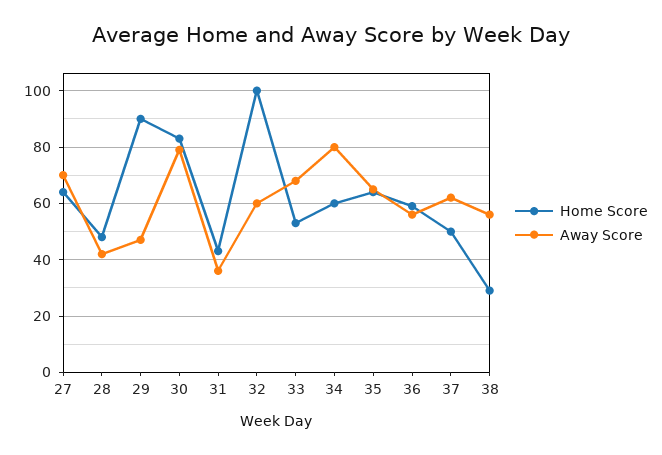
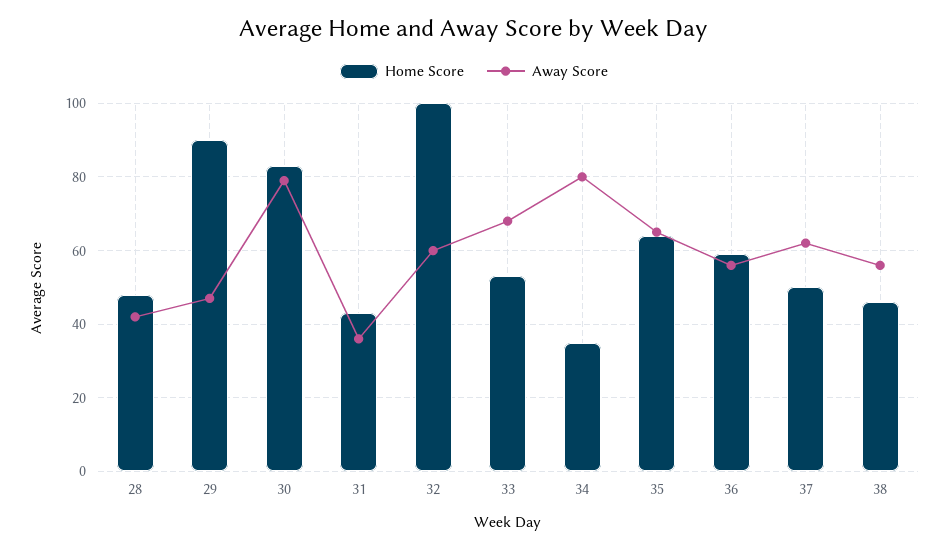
Home Score, 27: 65 -> none
Away Score, 27: 70 -> none
Home Score, 34: 60 -> 35
Home Score, 38: 30 -> 45

